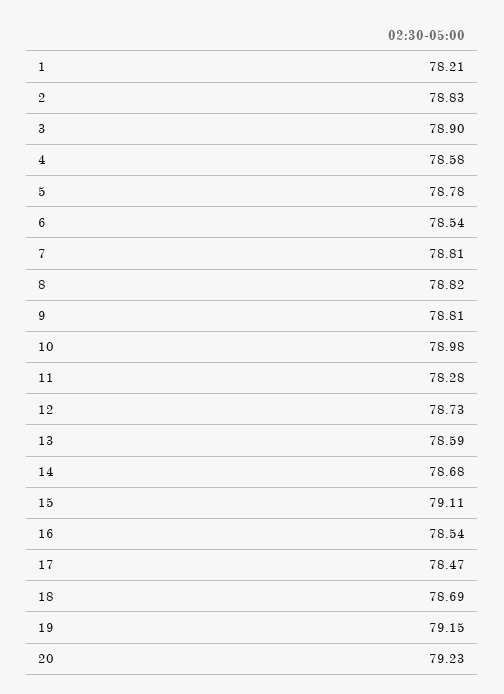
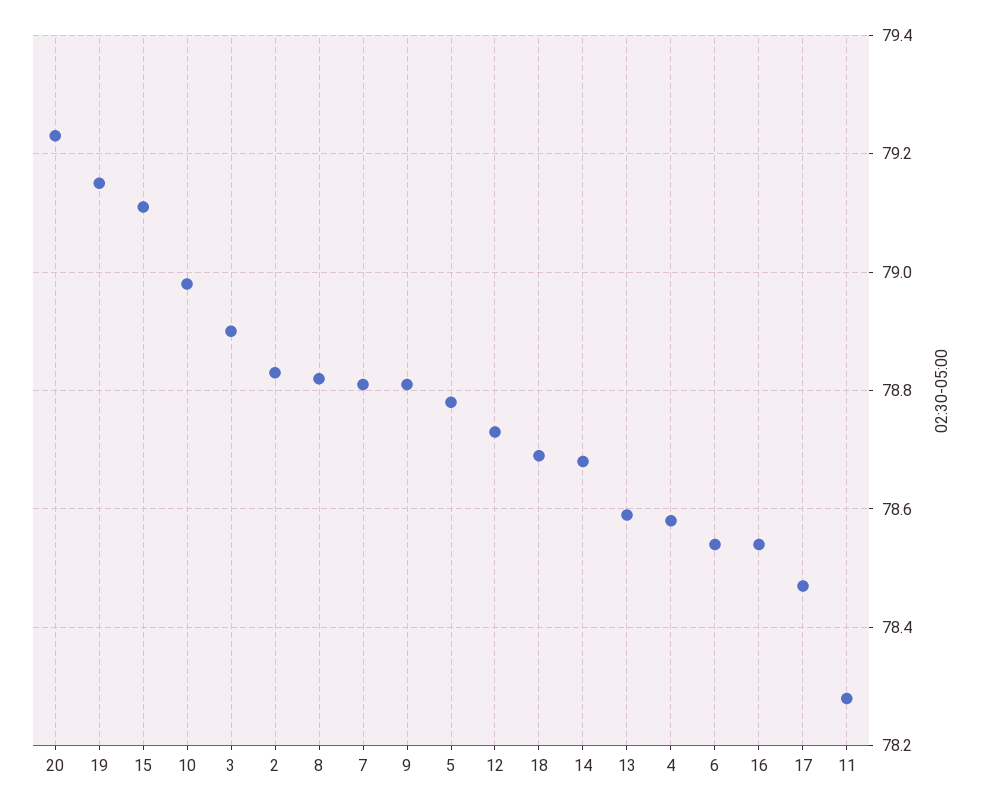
1: 78.21 -> none

